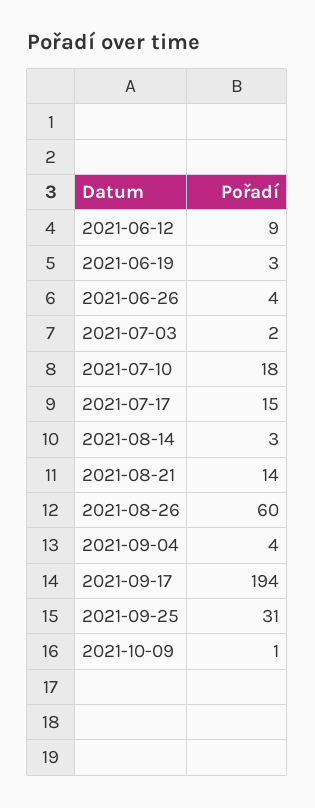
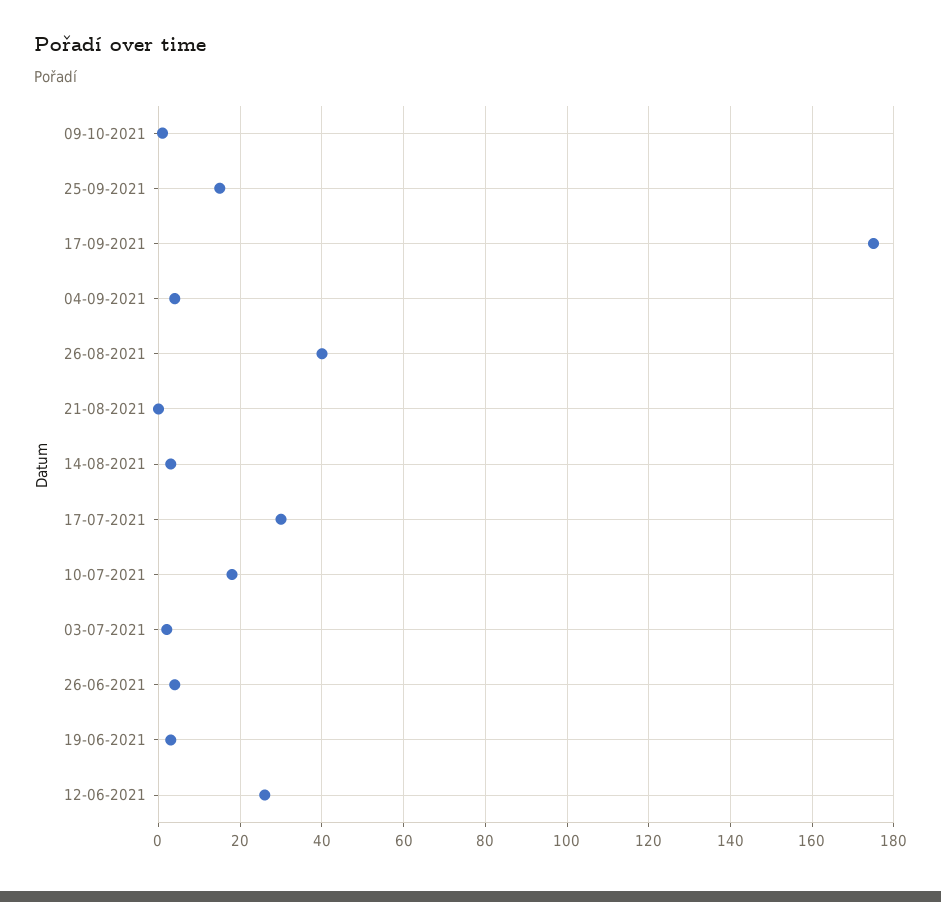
2021-06-12: 9 -> 25
2021-07-17: 15 -> 30
2021-08-21: 14 -> 0
2021-08-26: 60 -> 40
2021-09-17: 194 -> 175
2021-09-25: 31 -> 15

